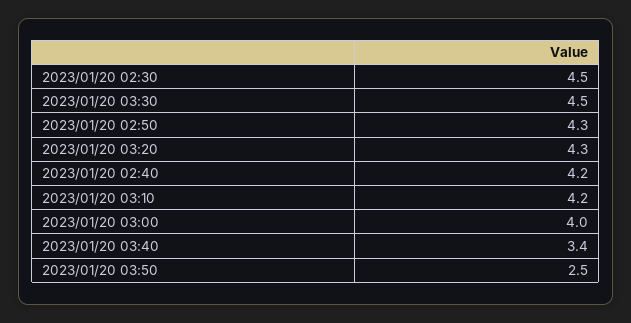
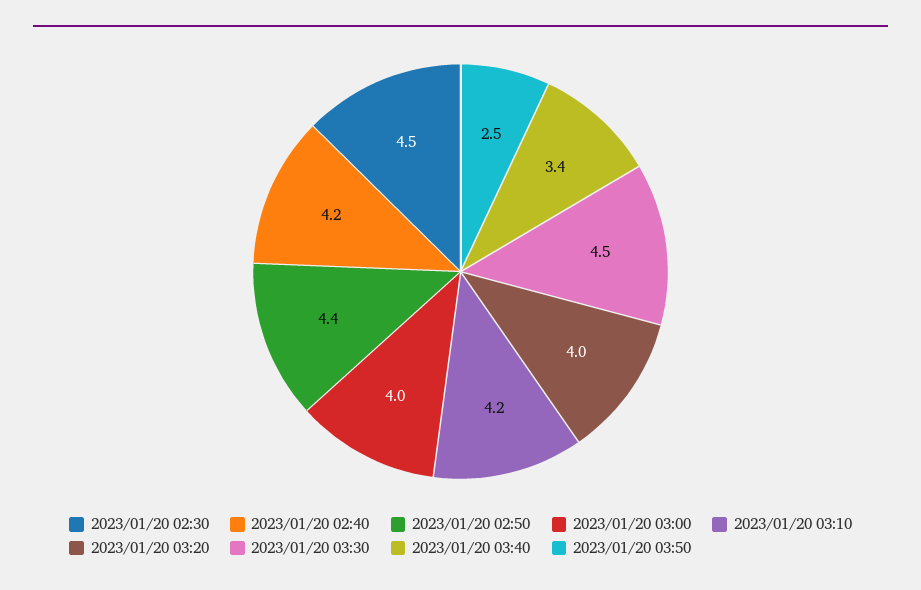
2023/01/20 02:50: 4.3 -> 4.4
2023/01/20 03:20: 4.3 -> 4

